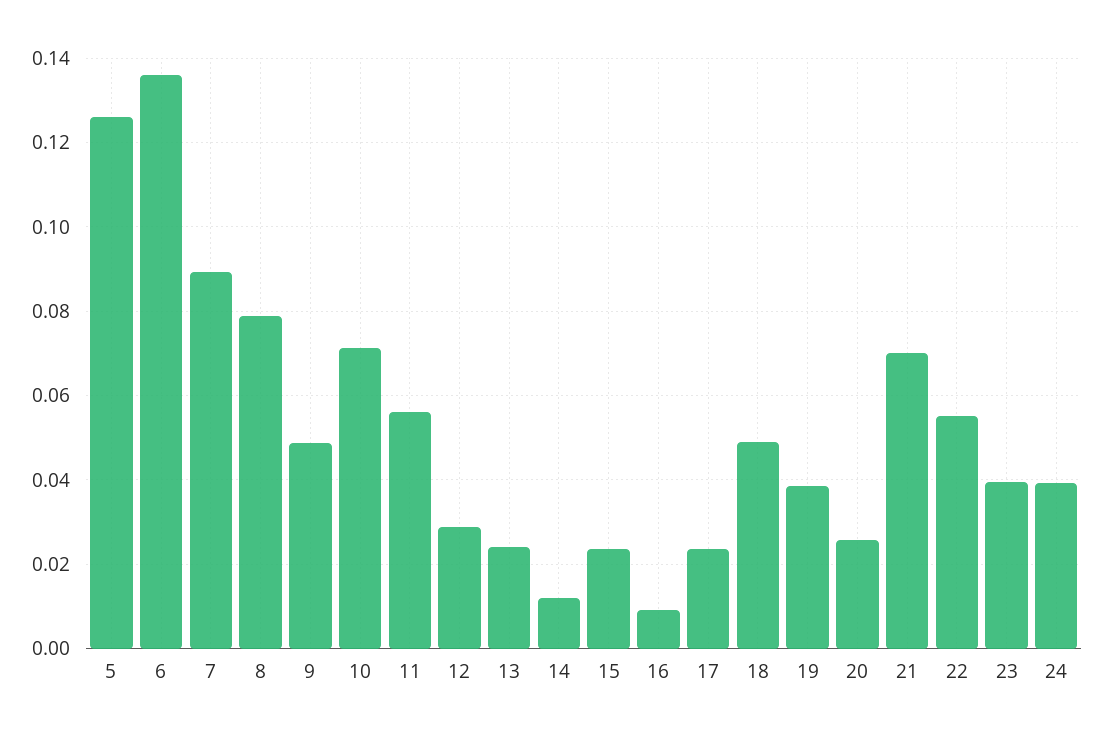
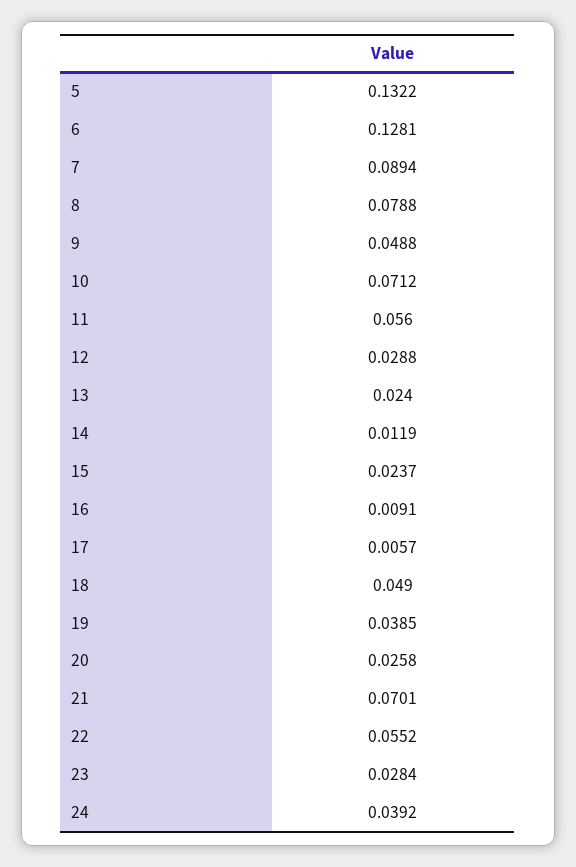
5: 0.126 -> 0.1322
6: 0.136 -> 0.1281
17: 0.024 -> 0.0057
23: 0.04 -> 0.0284

